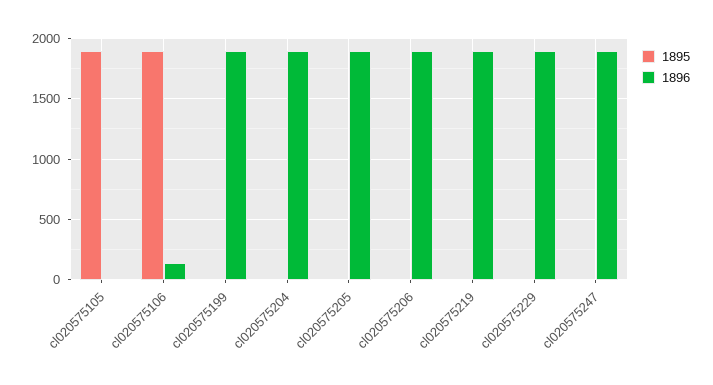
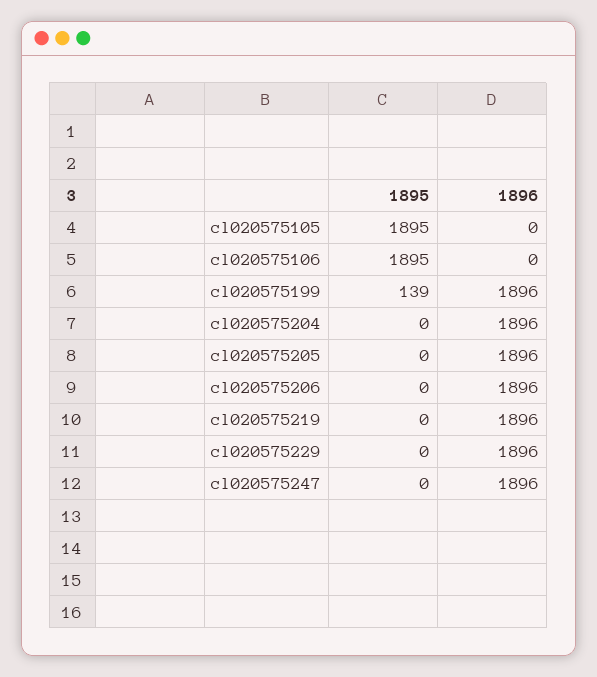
1896, cl020575106: 150 -> 0
1895, cl020575199: 0 -> 139

